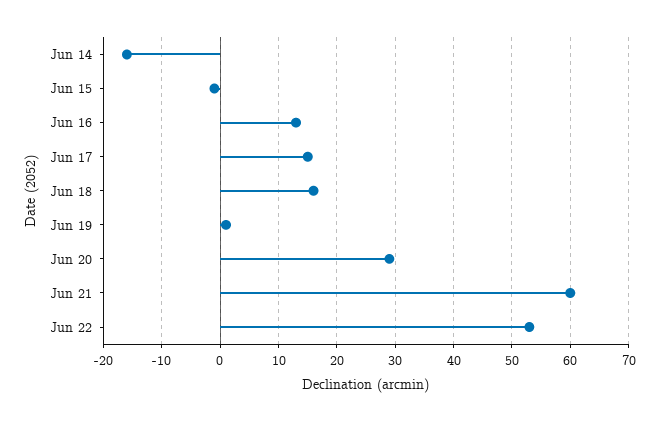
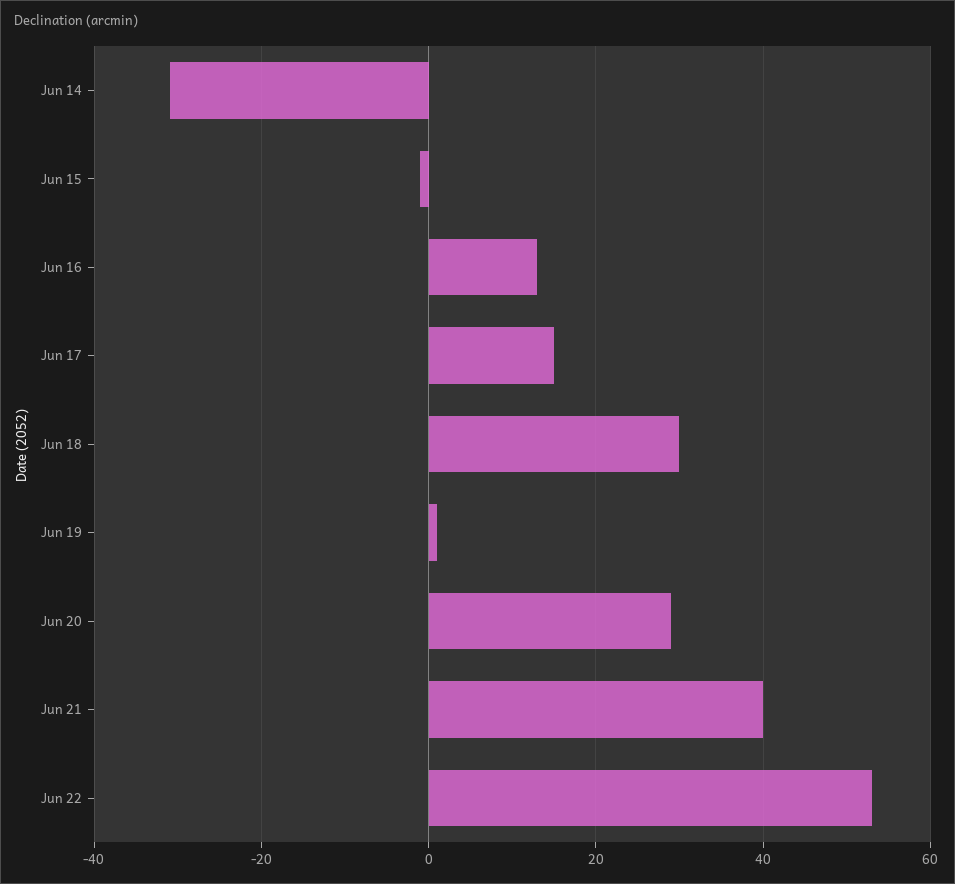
Jun 14: -15 -> -30
Jun 18: 15 -> 30
Jun 21: 60 -> 40

